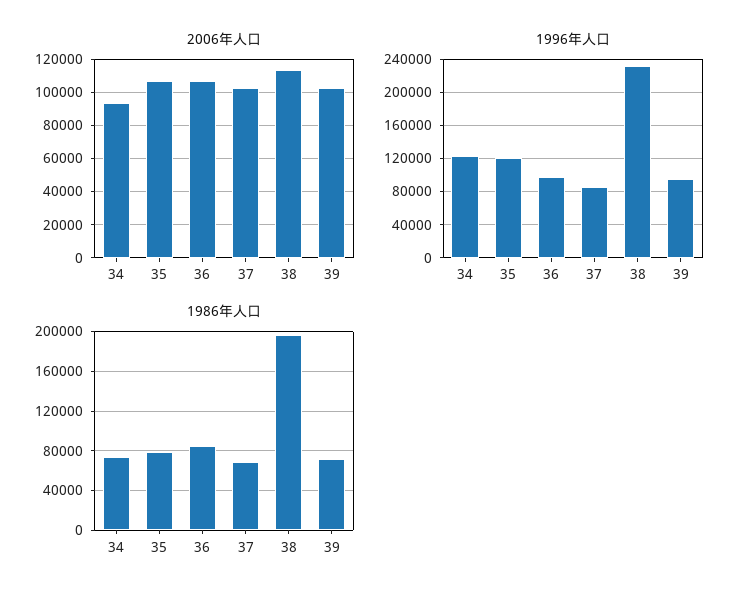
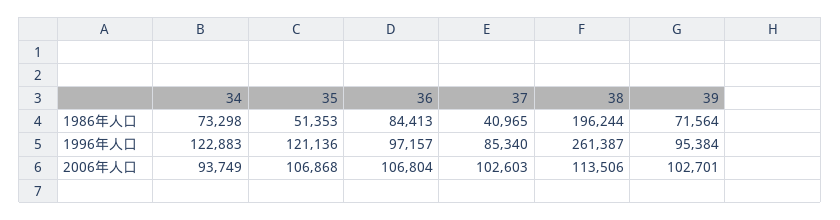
1996年人口, 38: 230000 -> 261387
1986年人口, 35: 80000 -> 51353
1986年人口, 37: 70000 -> 40965

